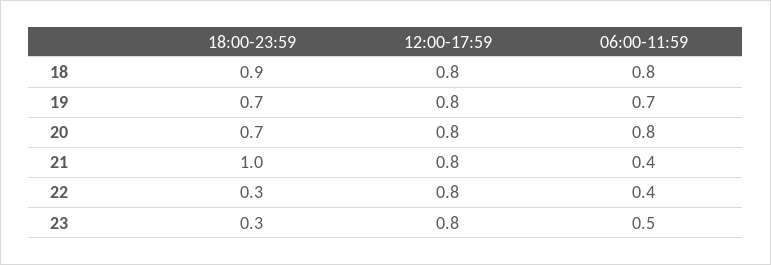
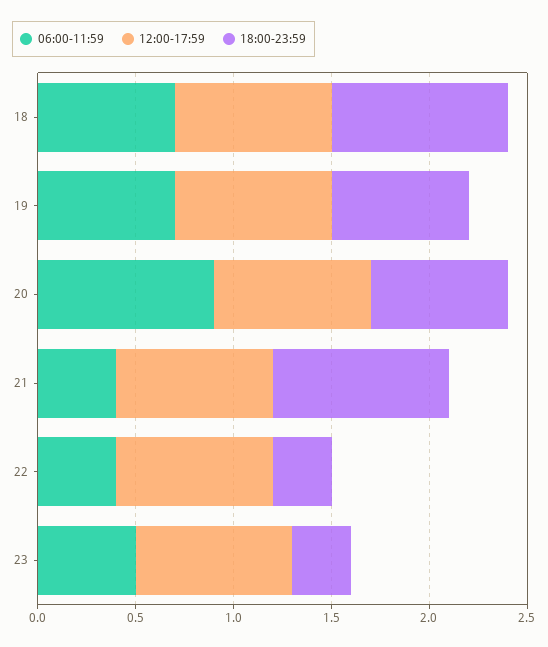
06:00-11:59, 18: 0.8 -> 0.7
06:00-11:59, 20: 0.8 -> 0.9
18:00-23:59, 21: 1 -> 0.9

